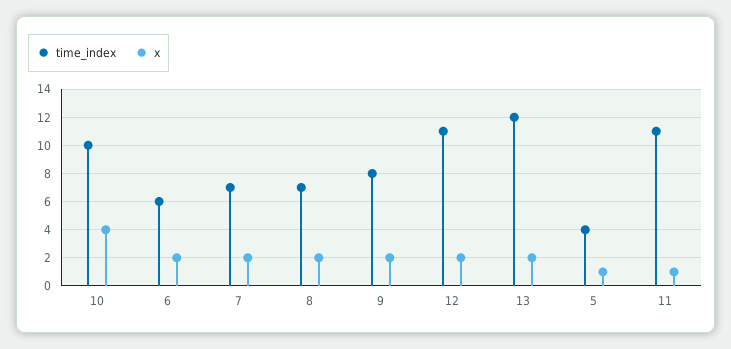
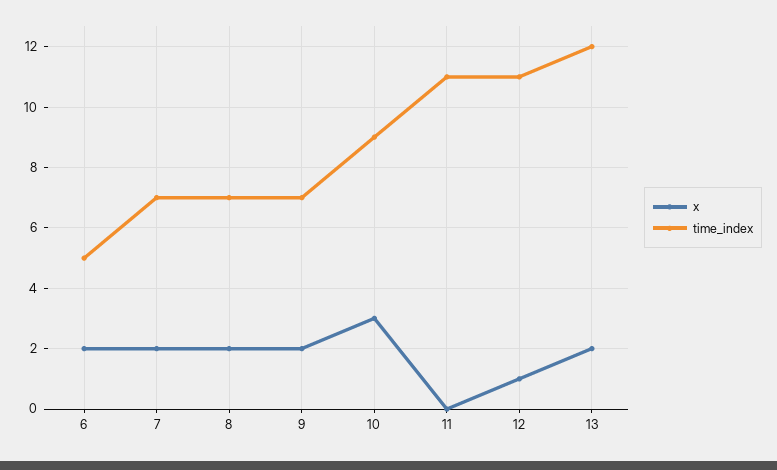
time_index, 10: 10 -> 9
x, 10: 4 -> 3
time_index, 6: 6 -> 5
time_index, 9: 8 -> 7
x, 12: 2 -> 1
time_index, 5: 4 -> none
x, 5: 1 -> none
x, 11: 1 -> 0

